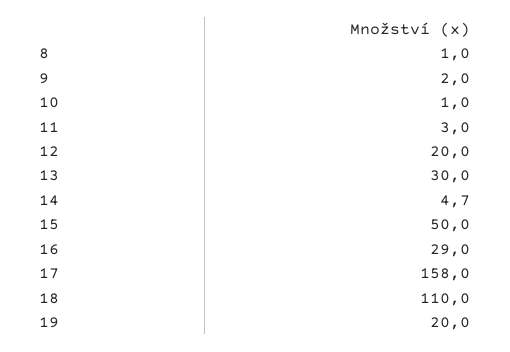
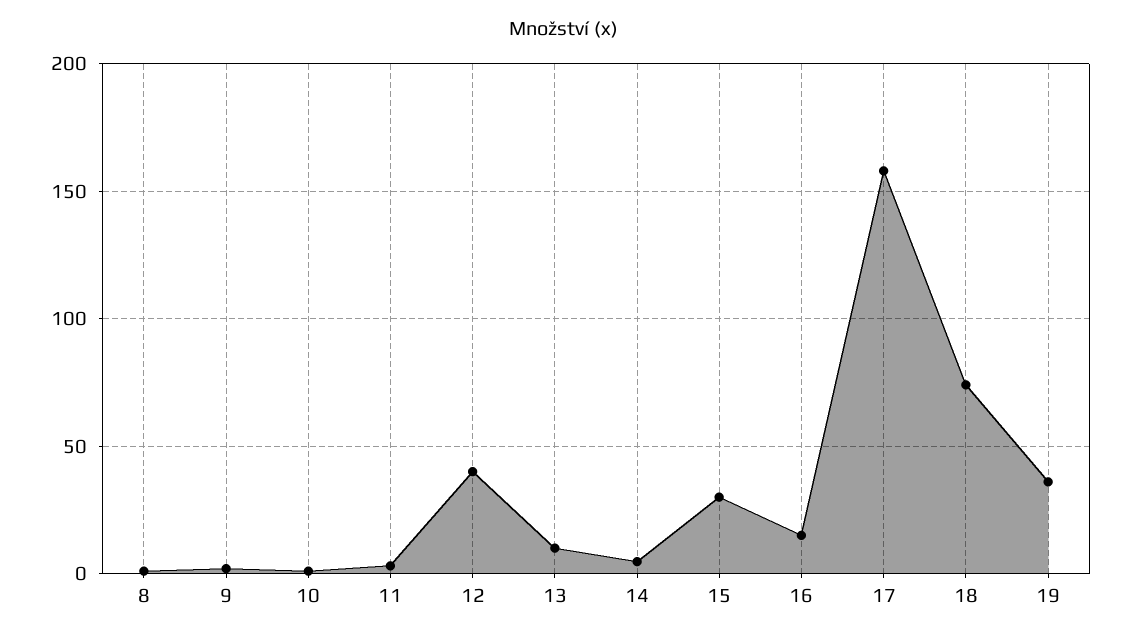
12: 20 -> 40
13: 30 -> 10
15: 50 -> 30
16: 29 -> 15
18: 110 -> 75
19: 20 -> 35

